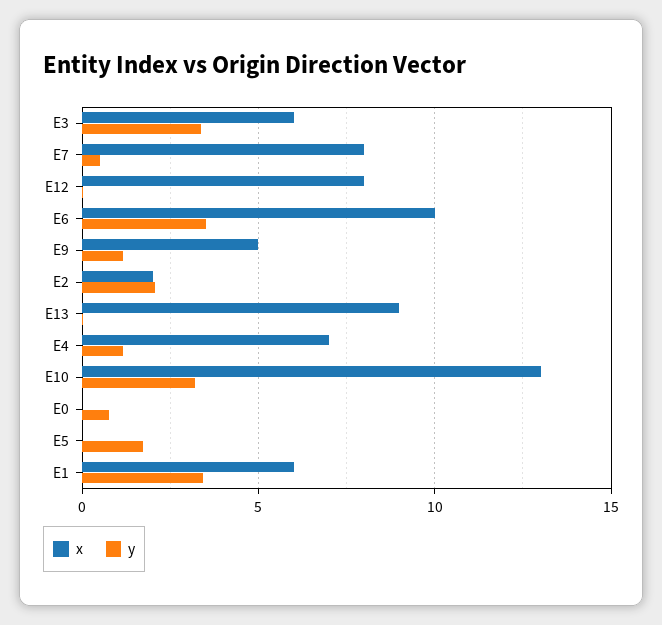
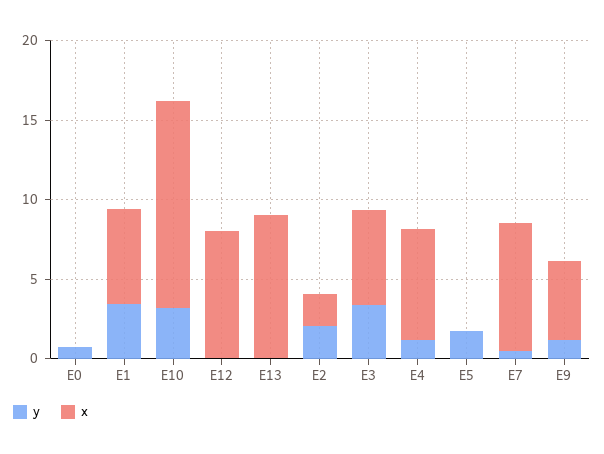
x, E6: 10 -> none
y, E6: 3.5 -> none

